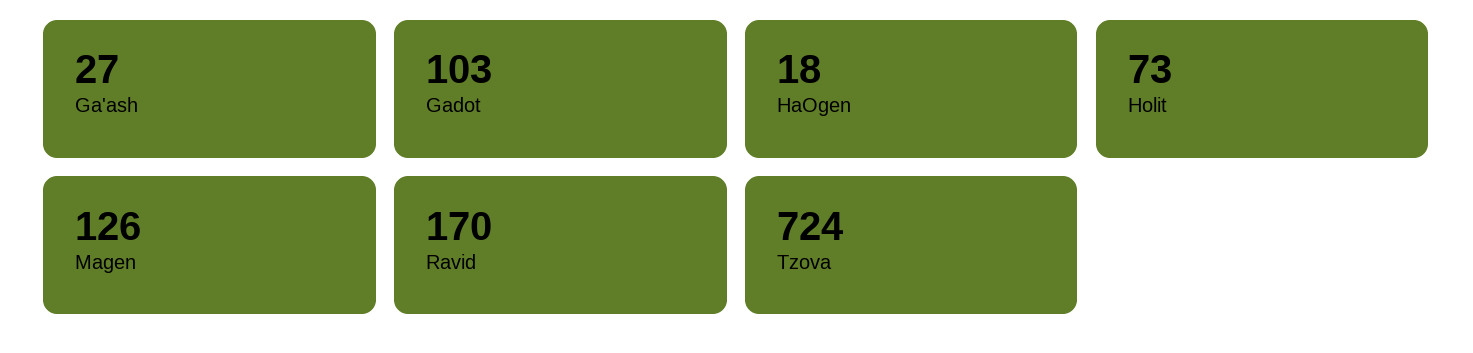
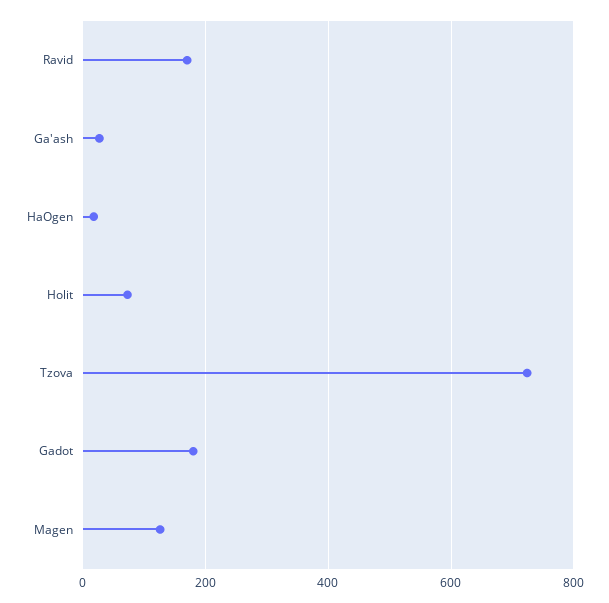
Gadot: 103 -> 180

